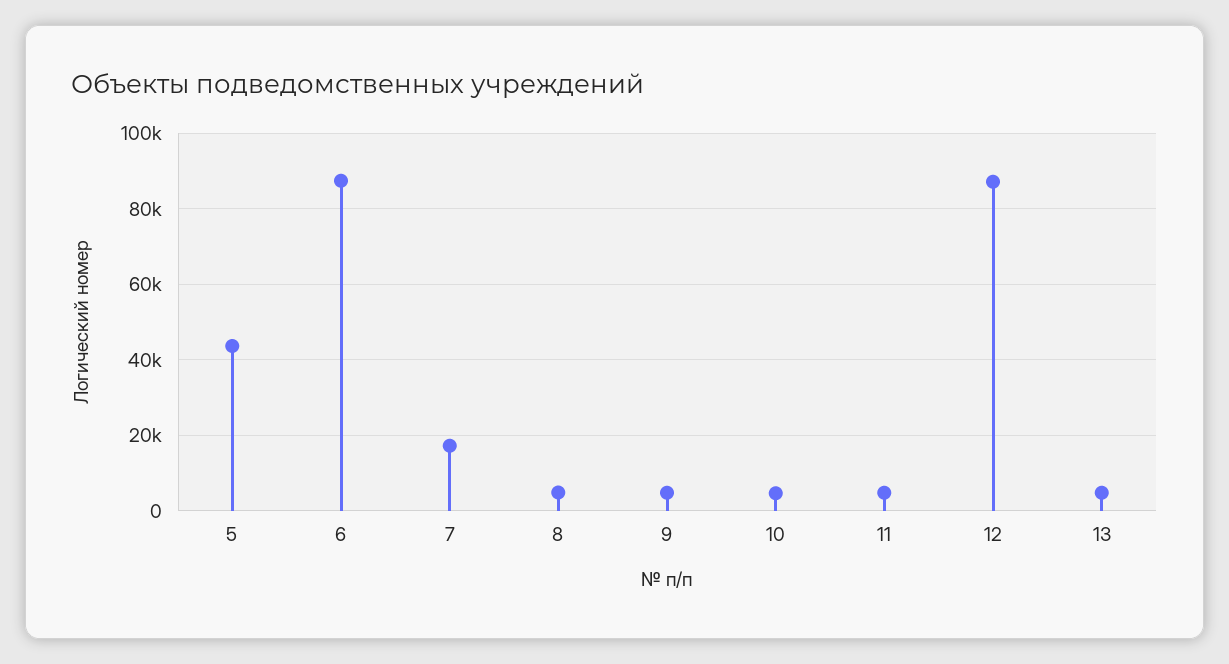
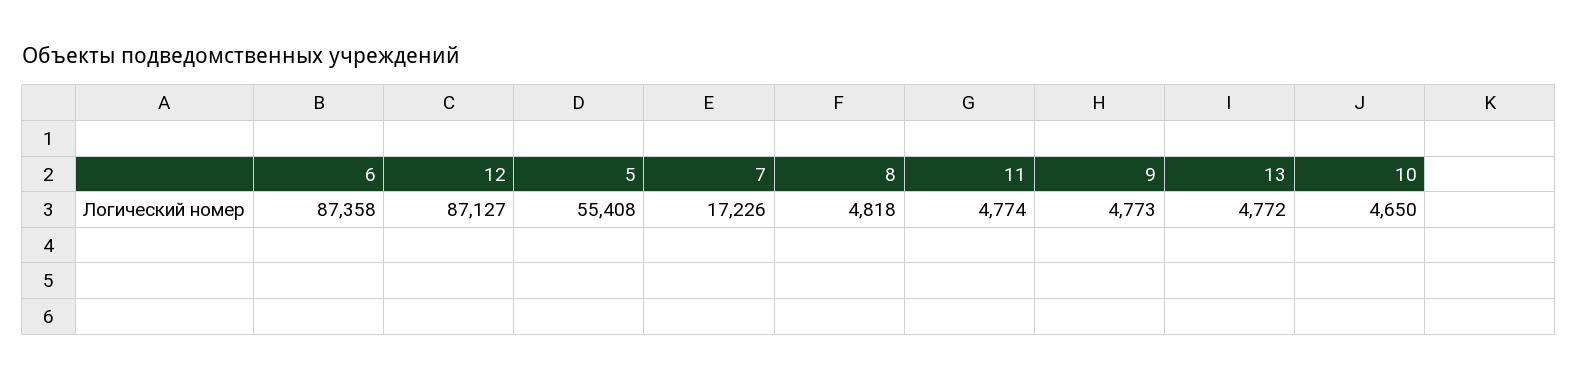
5: 44000 -> 55408

